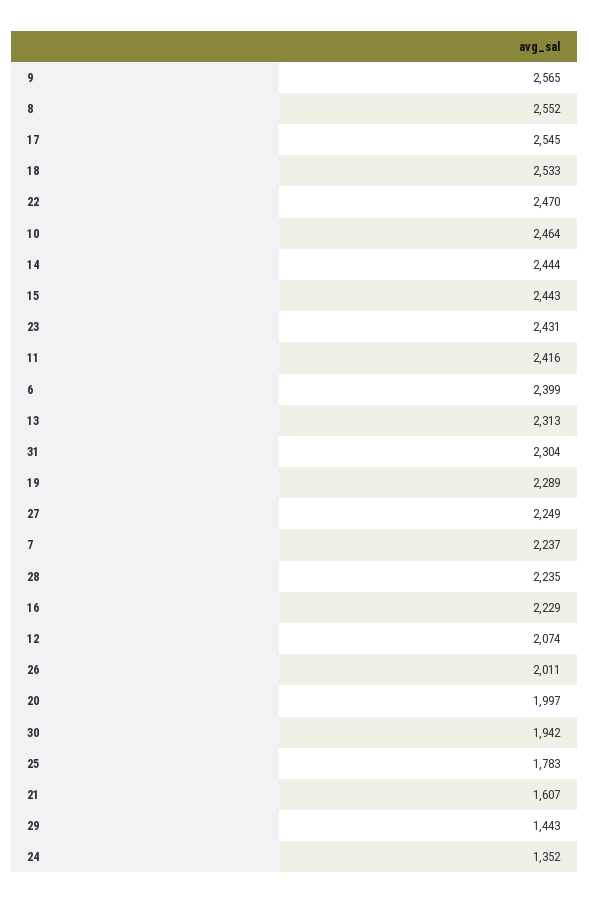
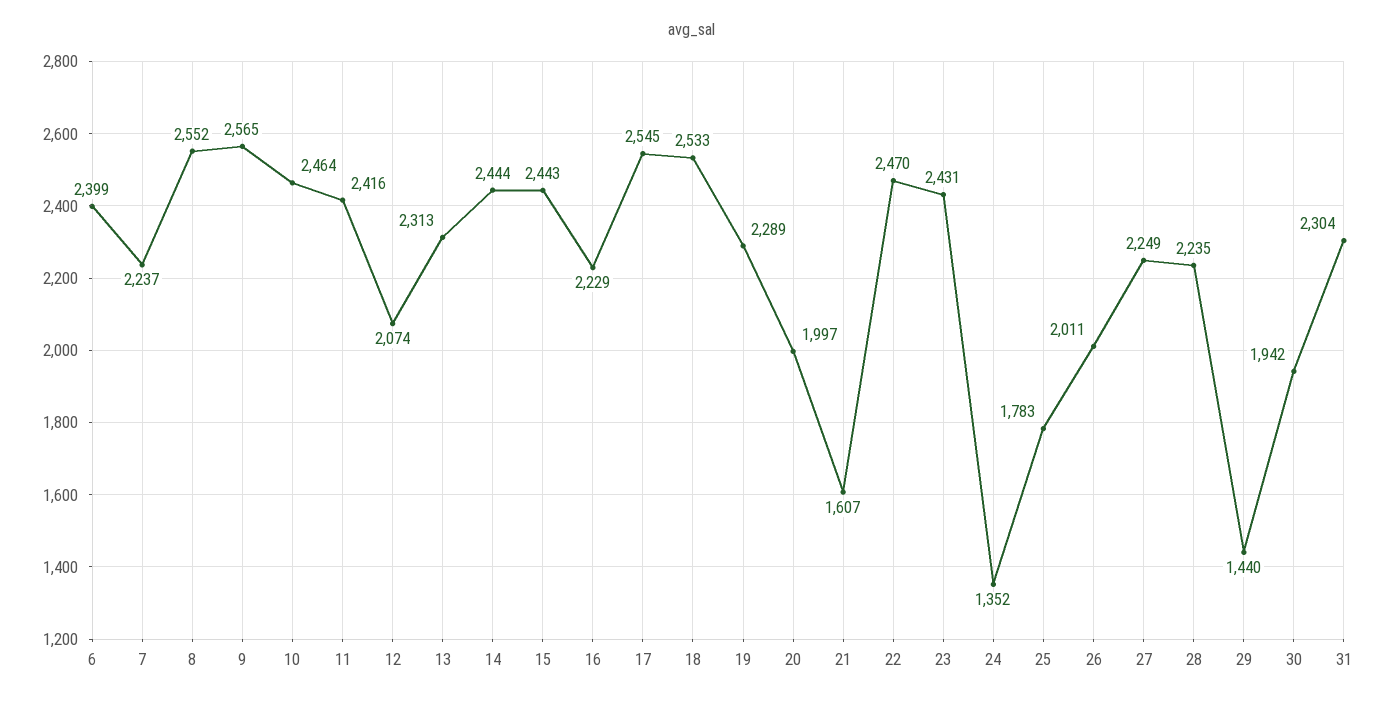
29: 1443 -> 1440

